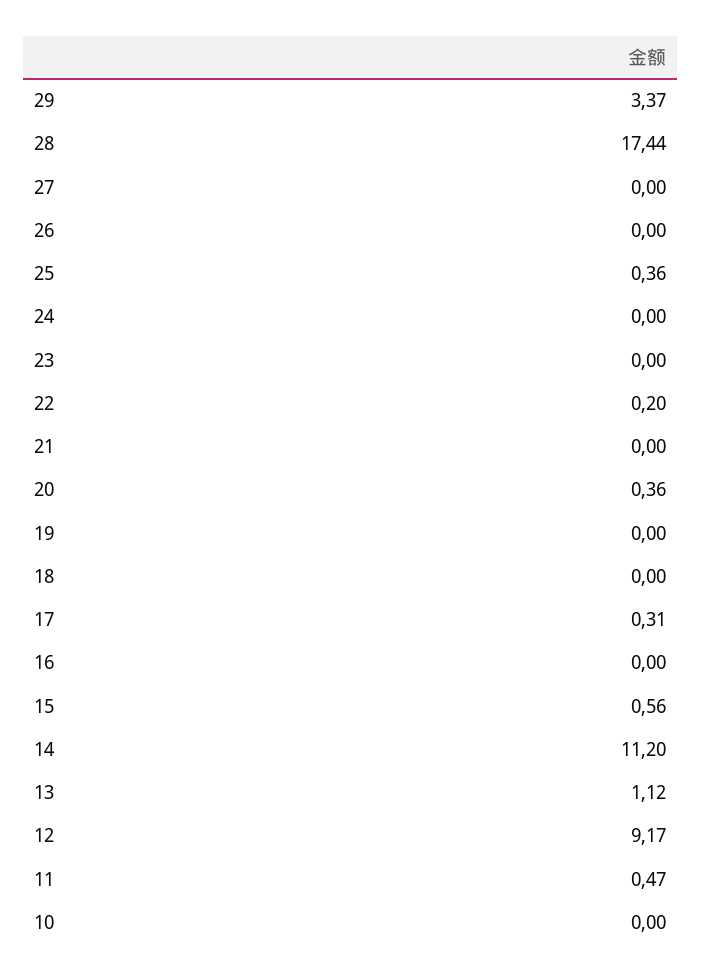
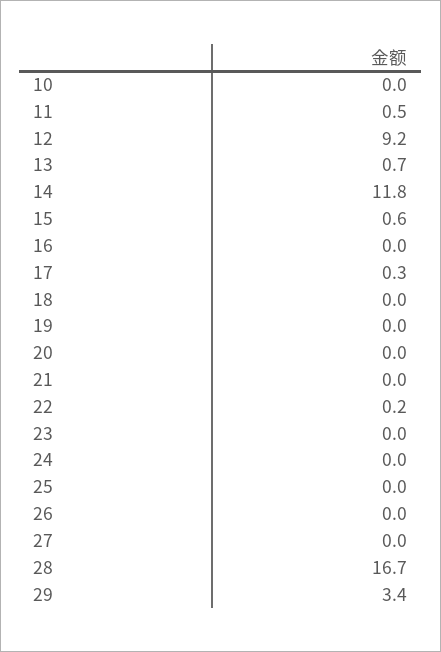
28: 17.44 -> 16.7
25: 0.36 -> 0
20: 0.36 -> 0
14: 11.2 -> 11.8
13: 1.12 -> 0.7

